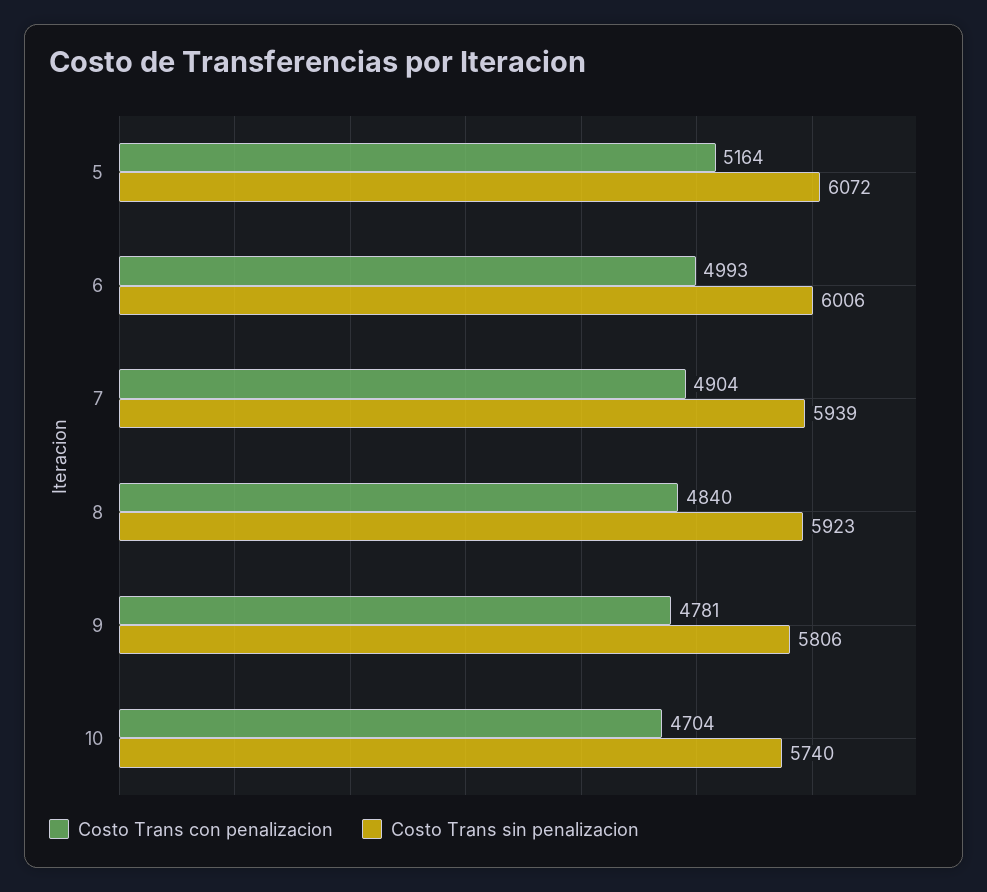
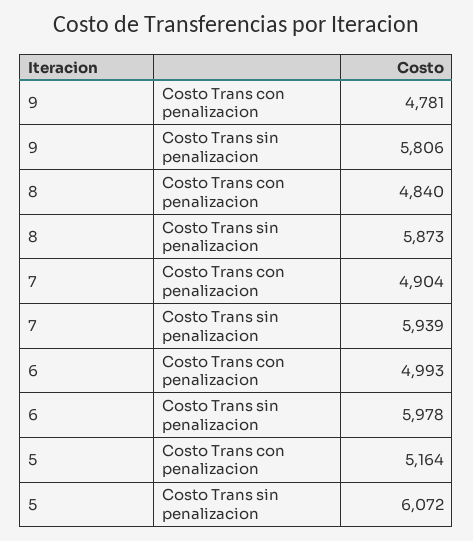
Costo Trans sin penalizacion, 6: 6006 -> 5978
Costo Trans sin penalizacion, 8: 5923 -> 5873
Costo Trans con penalizacion, 10: 4704 -> none
Costo Trans sin penalizacion, 10: 5740 -> none

